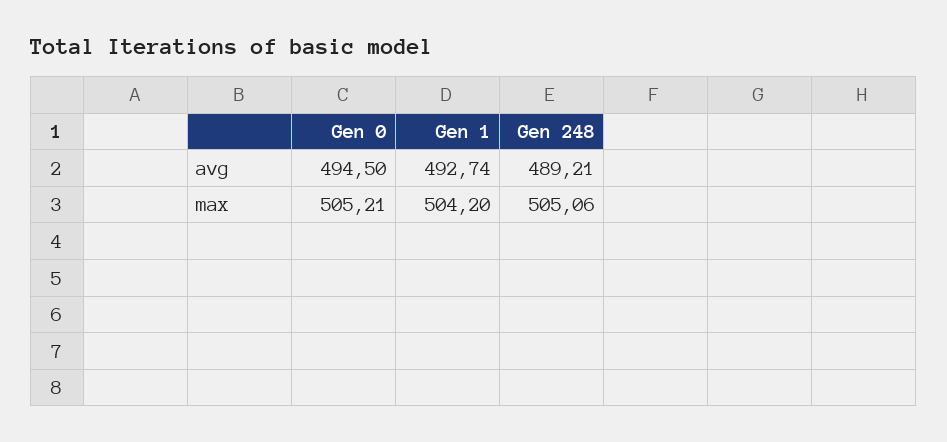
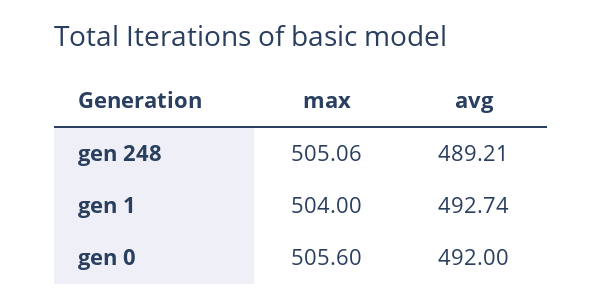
Gen 0, avg: 494.5 -> 492
Gen 0, max: 505.21 -> 505.6
Gen 1, max: 504.2 -> 504

